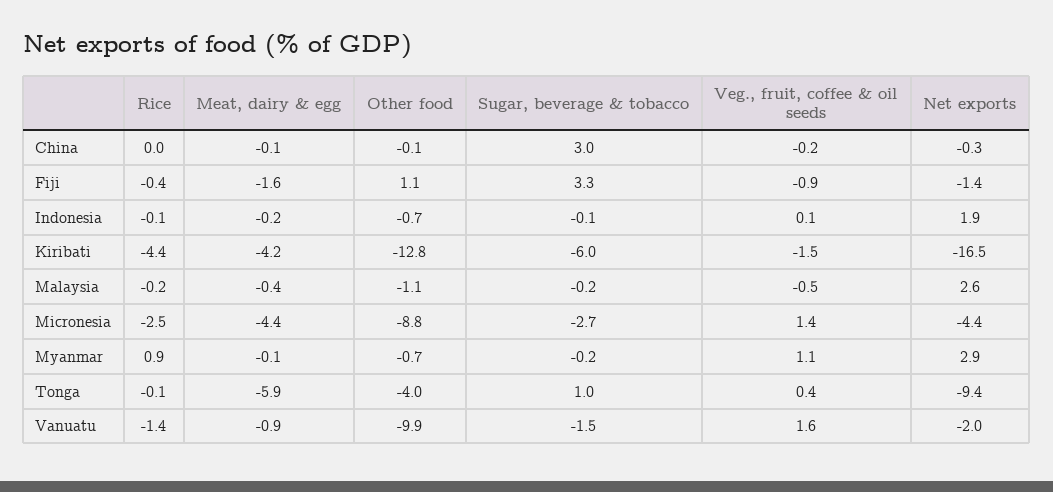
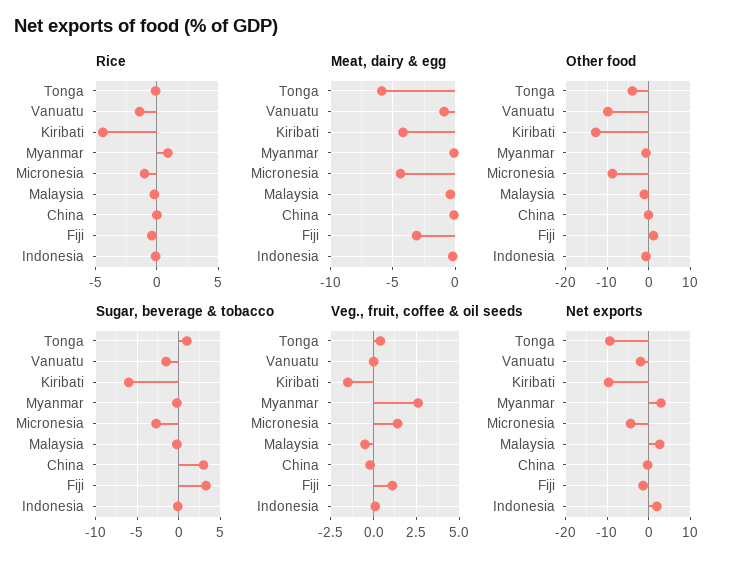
Meat, dairy & egg, Fiji: -1.6 -> -3
Veg., fruit, coffee & oil seeds, Fiji: -0.9 -> 1
Net exports, Kiribati: -16.5 -> -10
Rice, Micronesia: -2.5 -> -1
Veg., fruit, coffee & oil seeds, Myanmar: 1.1 -> 2.5
Veg., fruit, coffee & oil seeds, Vanuatu: 1.6 -> 0

